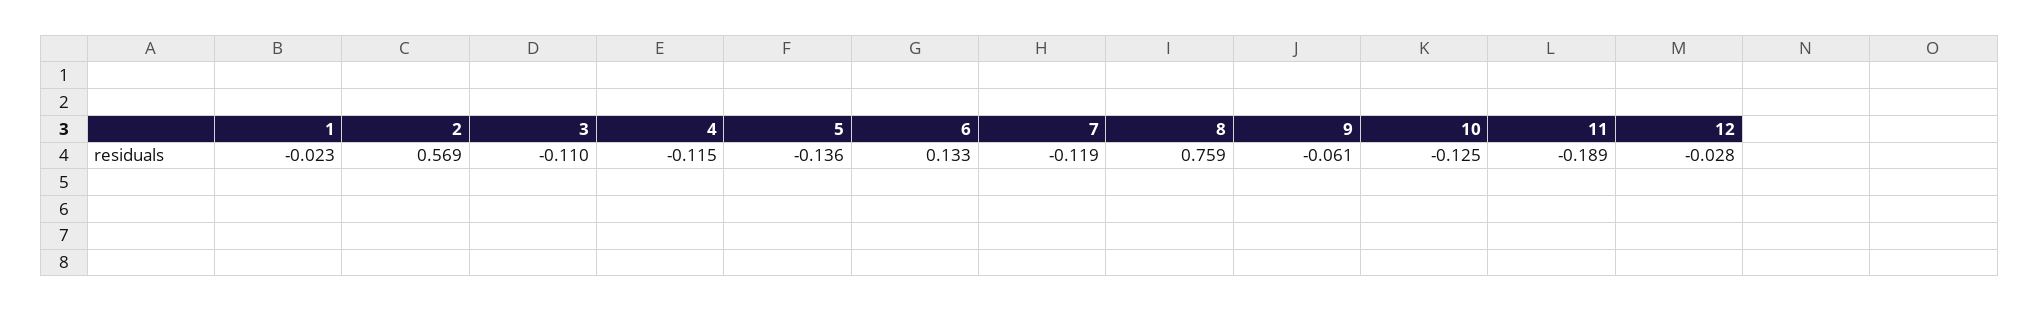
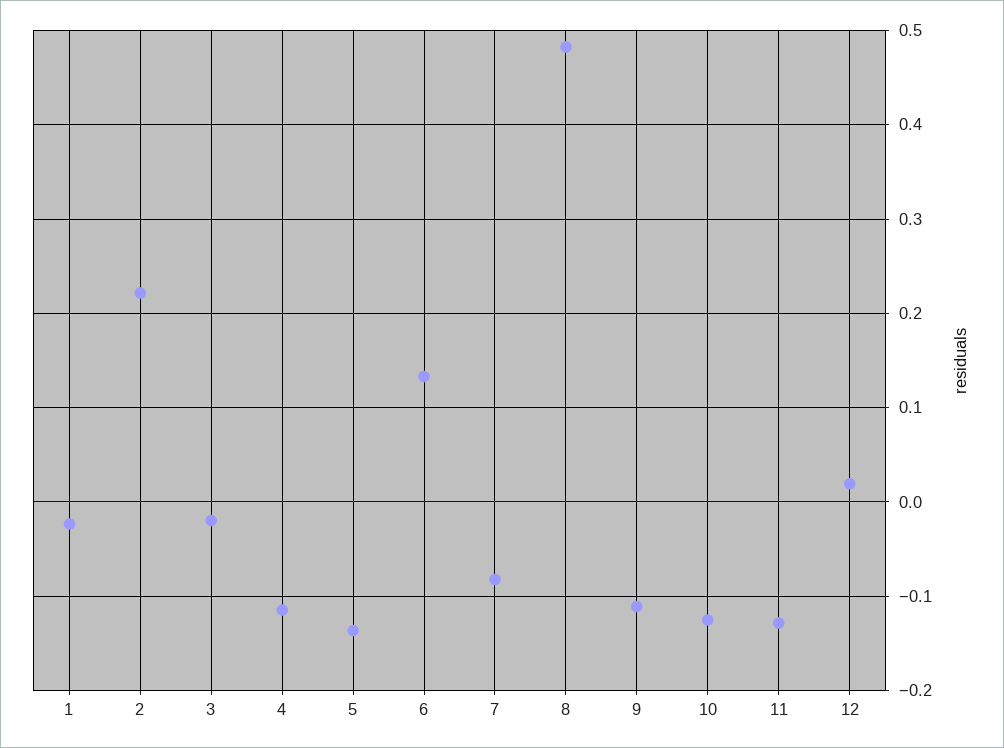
2: 0.569 -> 0.22
3: -0.11 -> -0.02
7: -0.119 -> -0.08
8: 0.759 -> 0.48
9: -0.061 -> -0.11
11: -0.189 -> -0.13
12: -0.028 -> 0.02

